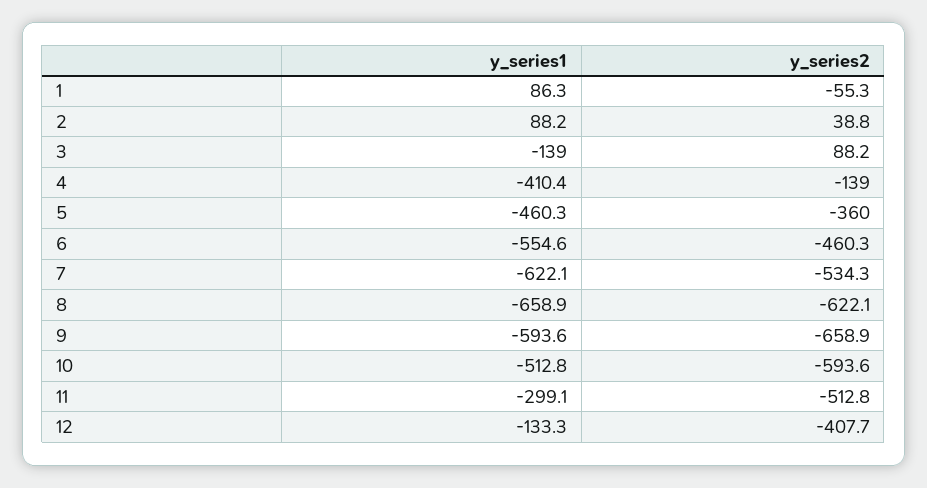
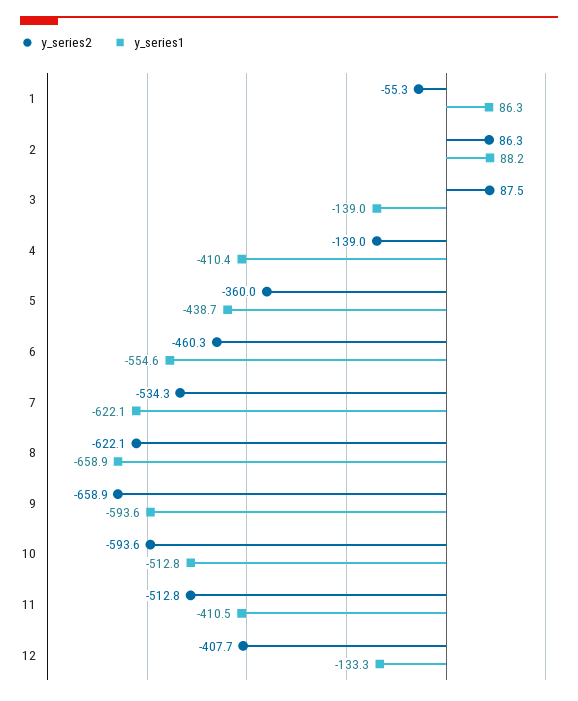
y_series2, 2: 38.8 -> 86.3
y_series2, 3: 88.2 -> 87.5
y_series1, 5: -460.3 -> -438.7
y_series1, 11: -299.1 -> -410.5

